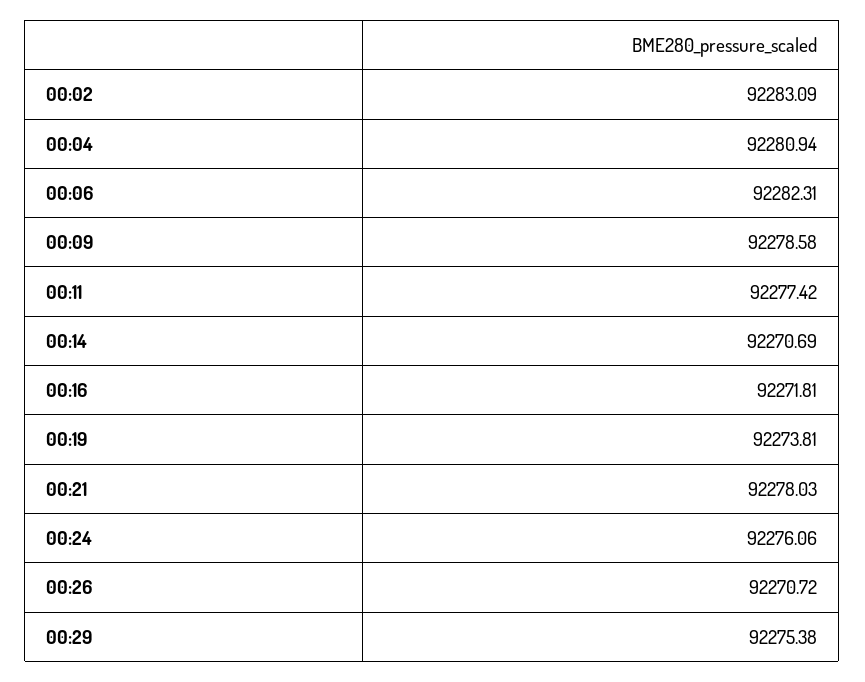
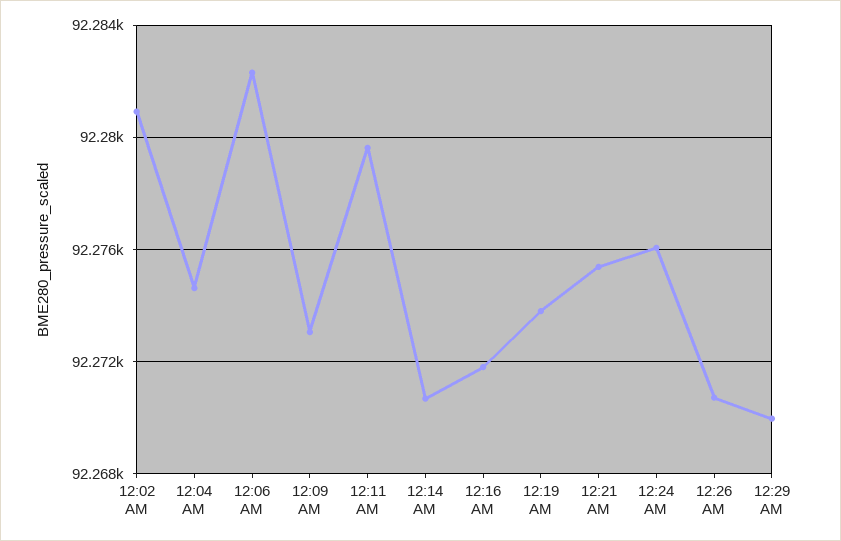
00:02: 92283.09 -> 92281
00:04: 92280.94 -> 92274.5
00:09: 92278.58 -> 92273
00:11: 92277.42 -> 92279.5
00:21: 92278.03 -> 92275.5
00:29: 92275.38 -> 92270

